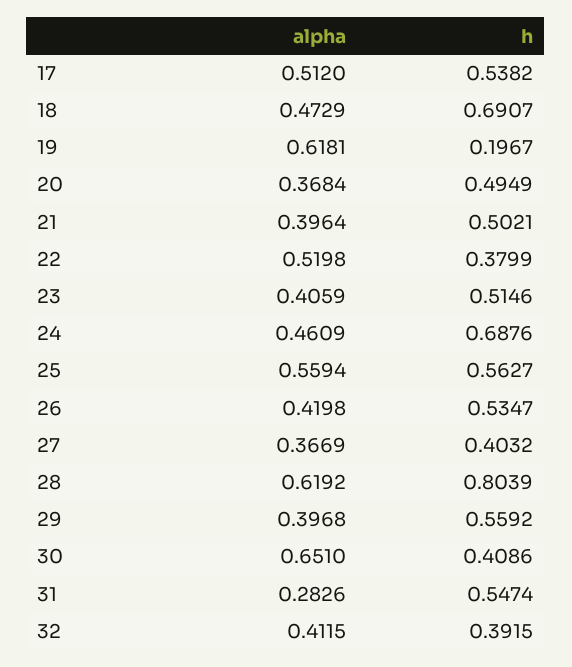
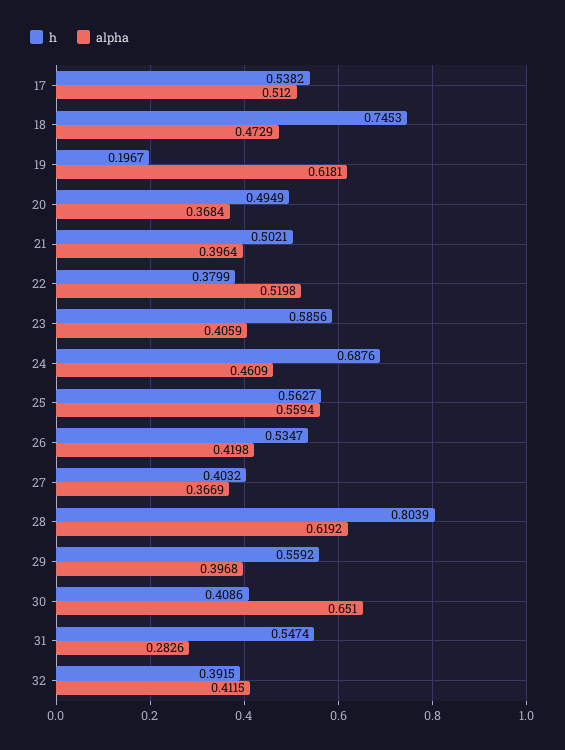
h, 18: 0.6907 -> 0.7453
h, 23: 0.5146 -> 0.5856

